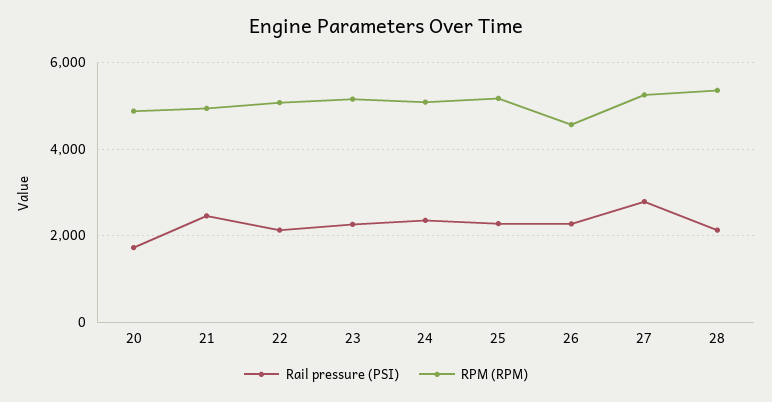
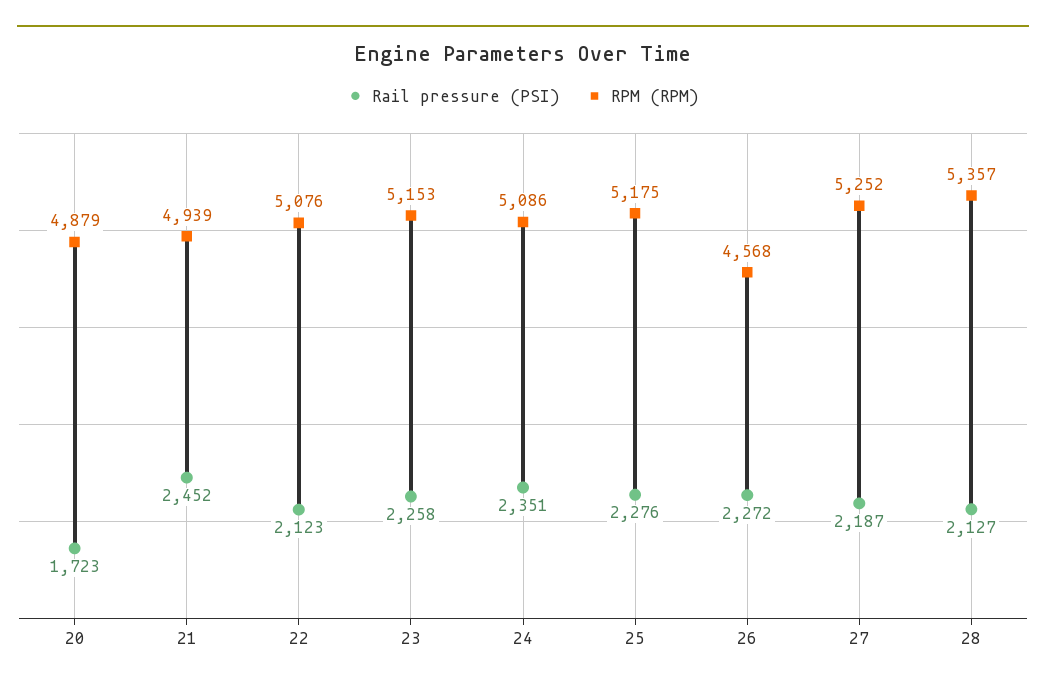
Rail pressure (PSI), 27: 2800 -> 2187

